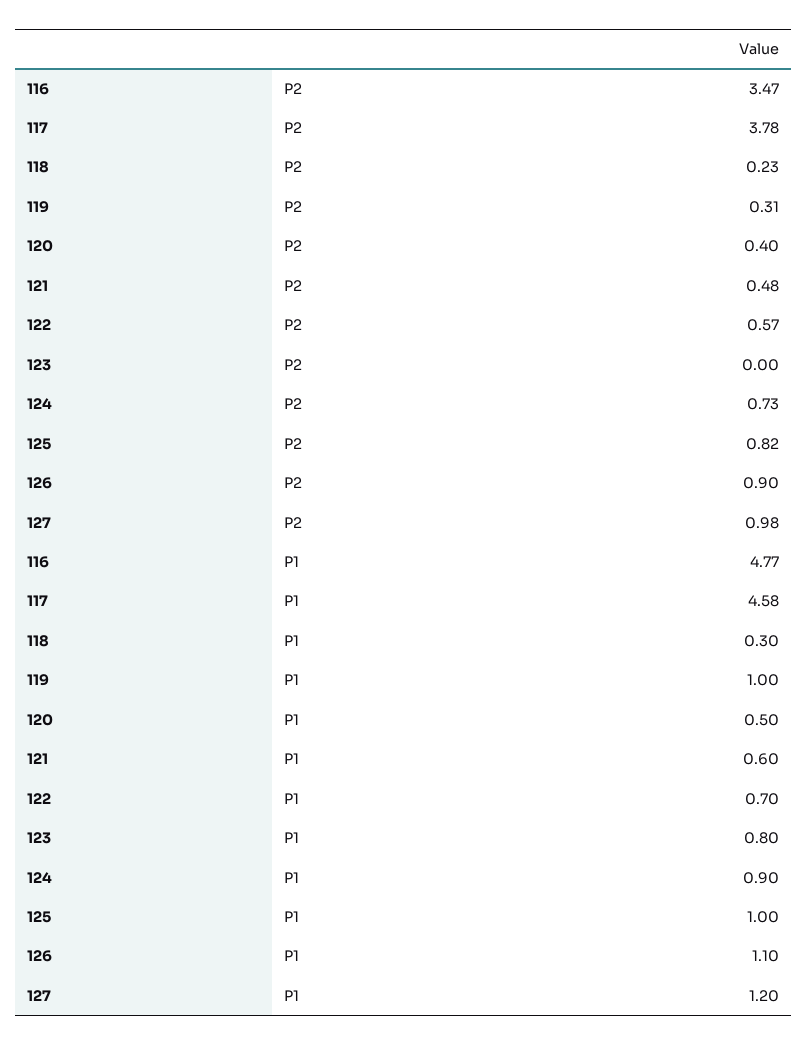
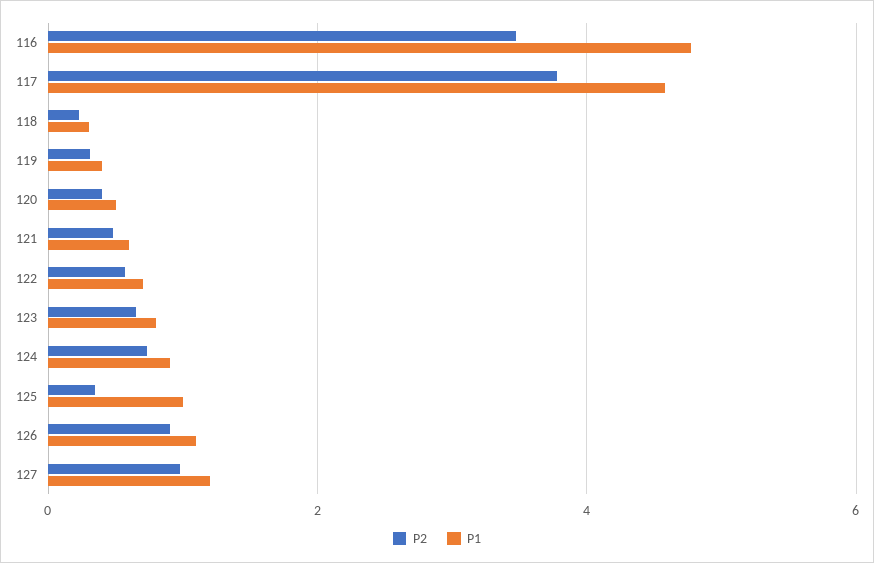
P2, 123: 0 -> 0.6
P2, 125: 0.82 -> 0.4
P1, 119: 1 -> 0.4

